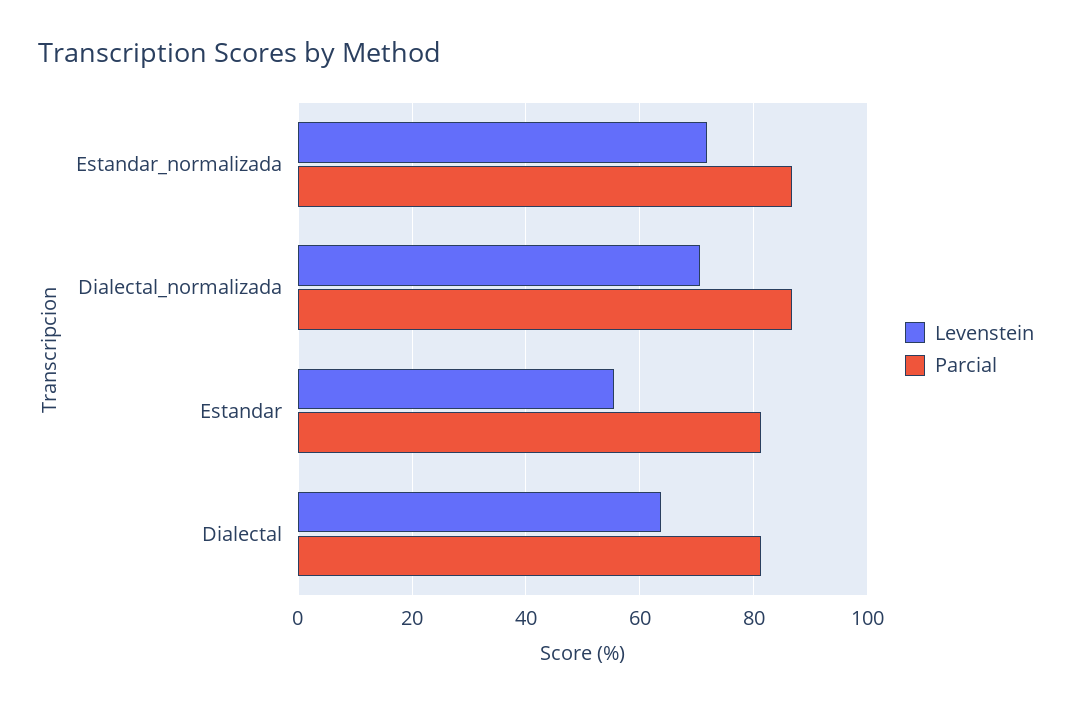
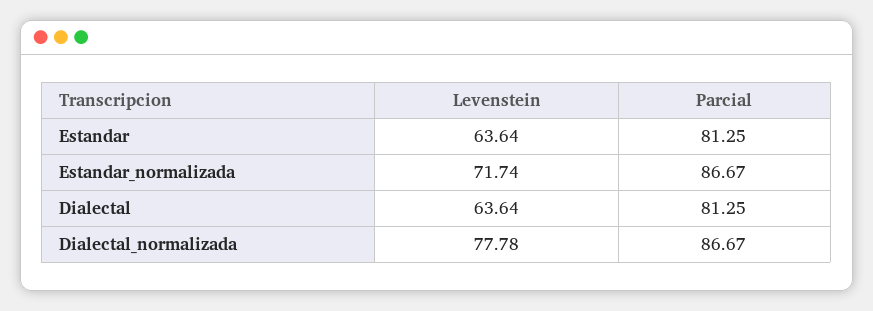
Levenstein, Dialectal_normalizada: 70 -> 77.78
Levenstein, Estandar: 56 -> 63.64

